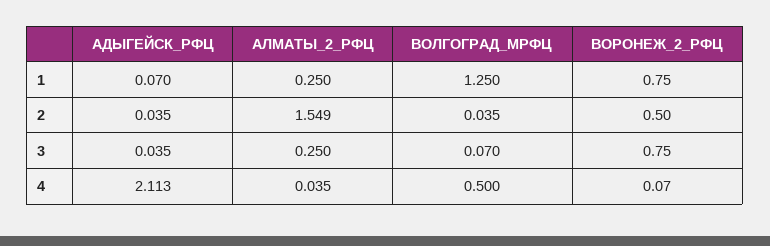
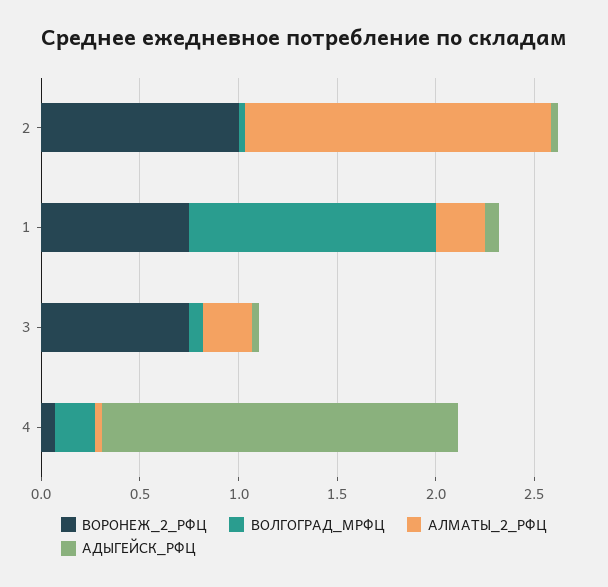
ВОРОНЕЖ_2_РФЦ, 2: 0.5 -> 1
АДЫГЕЙСК_РФЦ, 4: 2.113 -> 1.8
ВОЛГОГРАД_МРФЦ, 4: 0.5 -> 0.2

